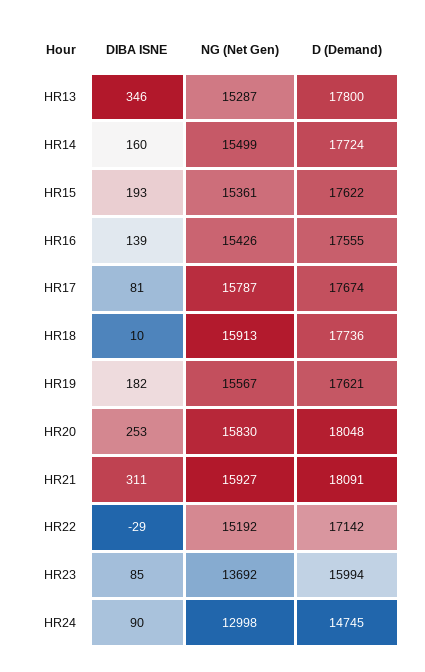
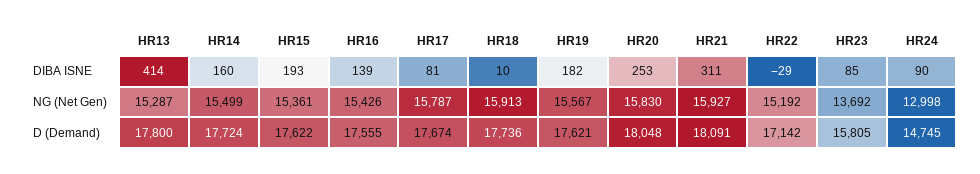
DIBA ISNE, HR13: 346 -> 414
D (Demand), HR23: 15994 -> 15805

